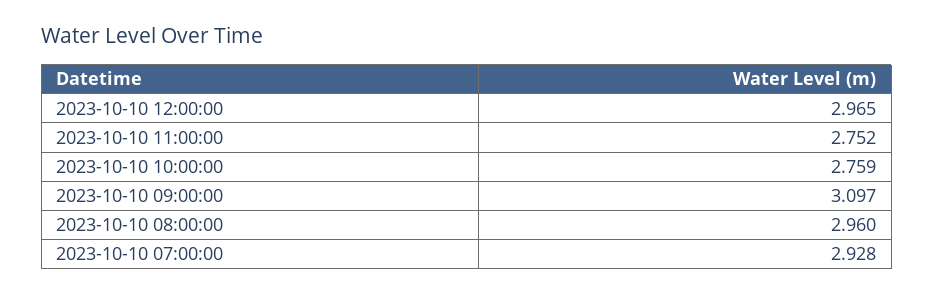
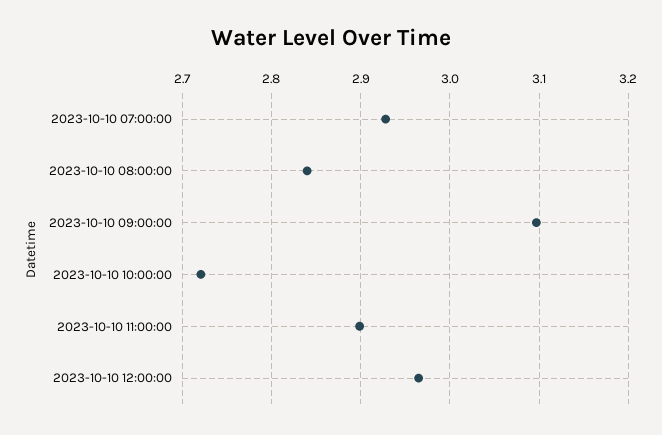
2023-10-10 11:00:00: 2.752 -> 2.9
2023-10-10 10:00:00: 2.759 -> 2.72
2023-10-10 08:00:00: 2.96 -> 2.84

